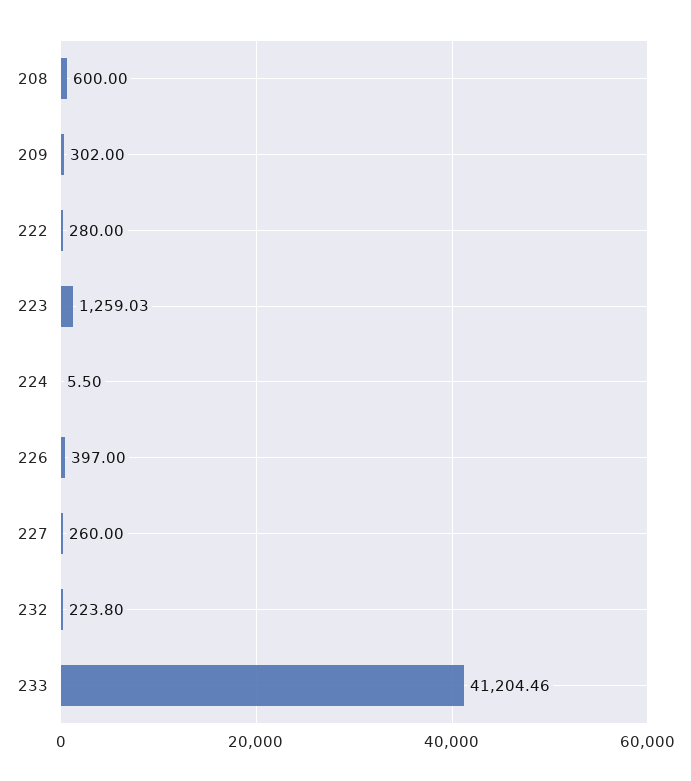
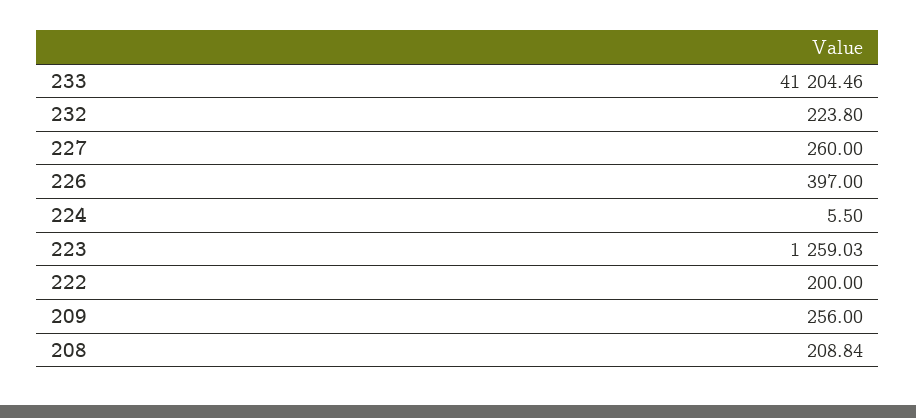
208: 600 -> 208.84
209: 302 -> 256
222: 280 -> 200

